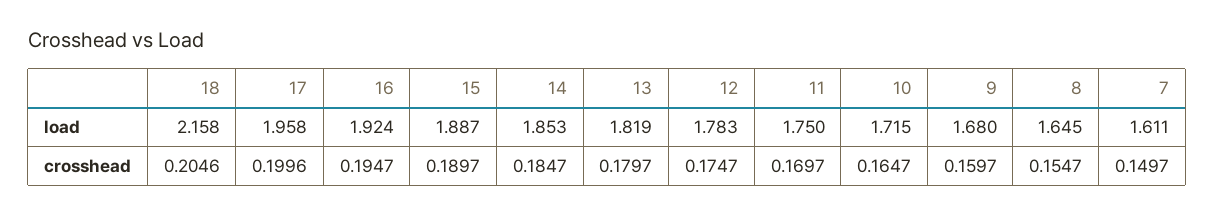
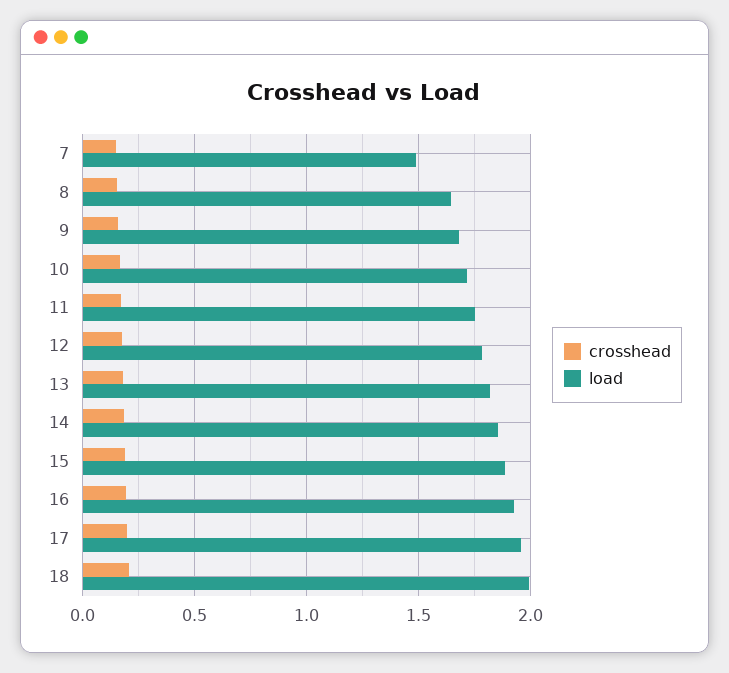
load, 18: 2.158 -> 2
load, 7: 1.611 -> 1.5

